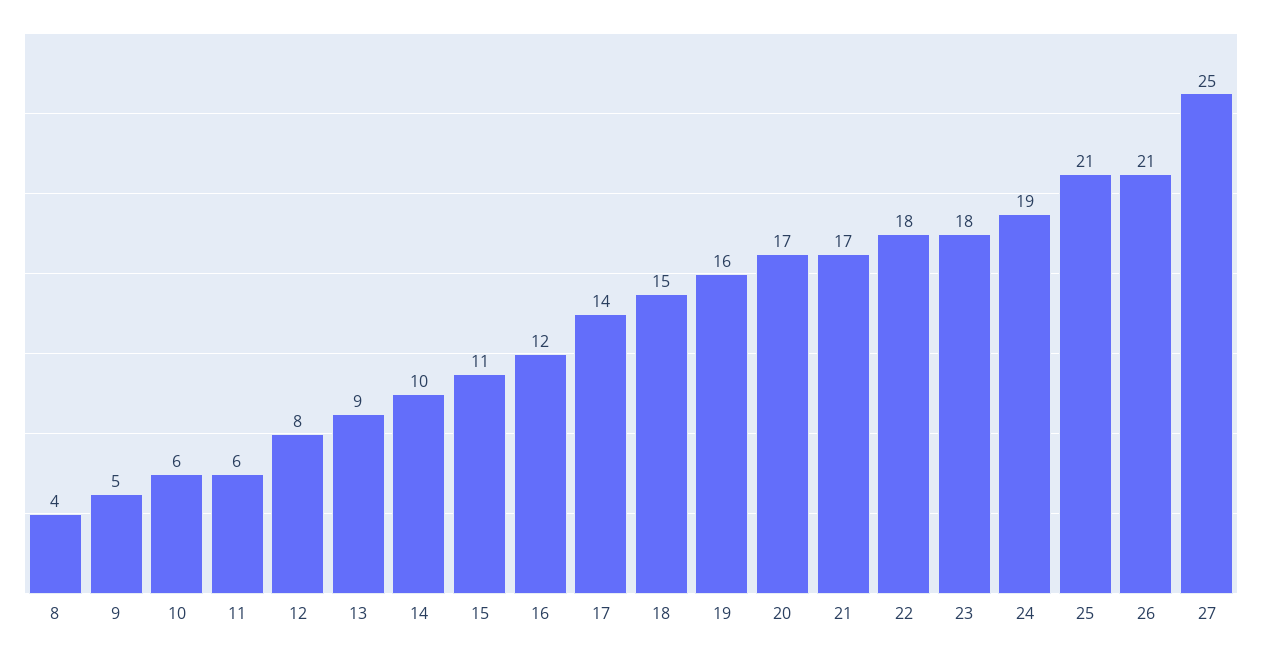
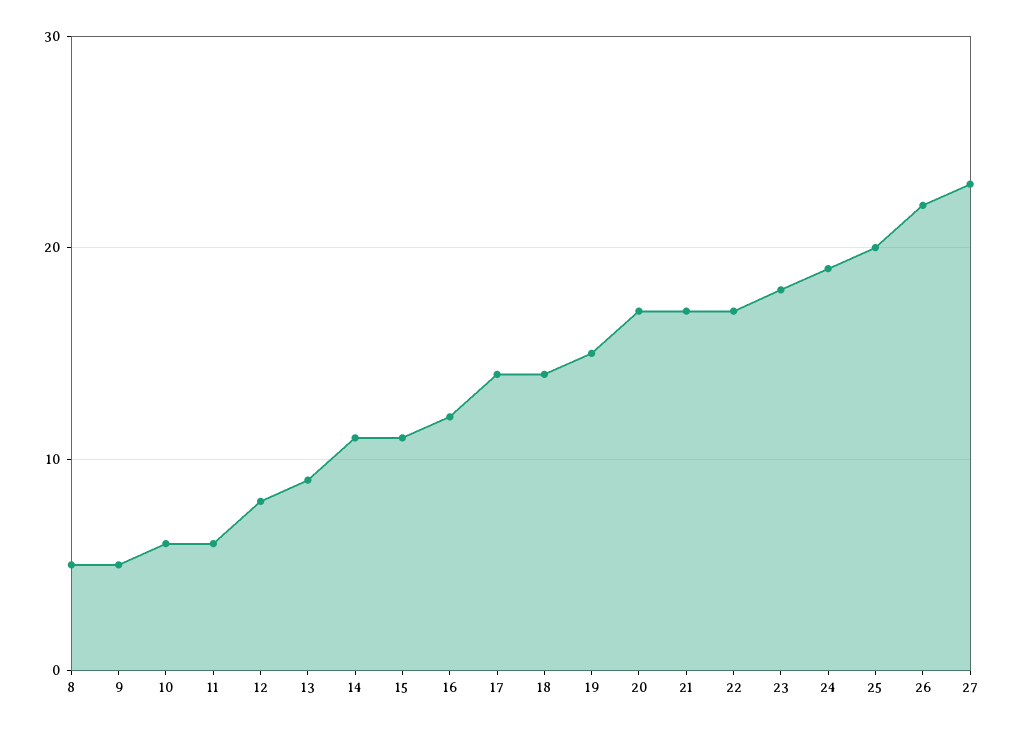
8: 4 -> 5
14: 10 -> 11
18: 15 -> 14
19: 16 -> 15
22: 18 -> 17
25: 21 -> 20
26: 21 -> 22
27: 25 -> 23

